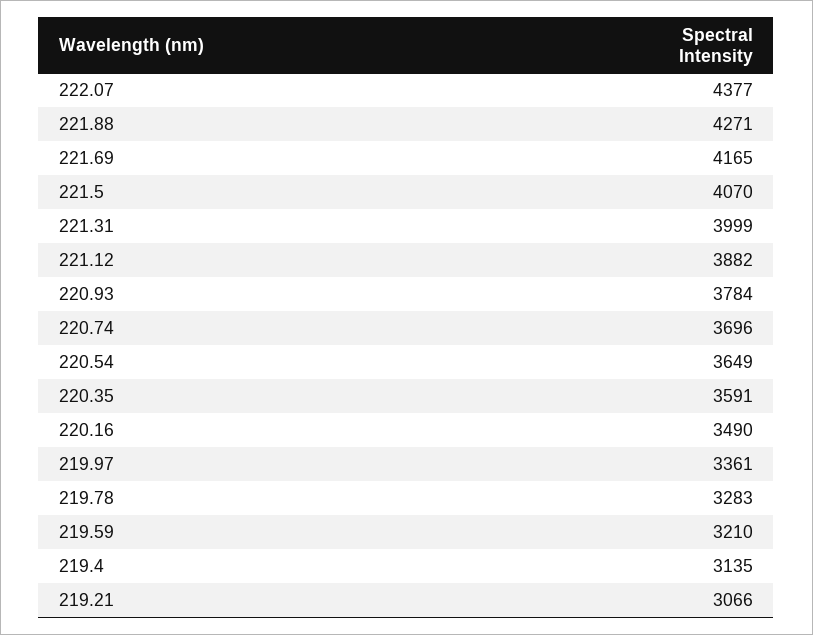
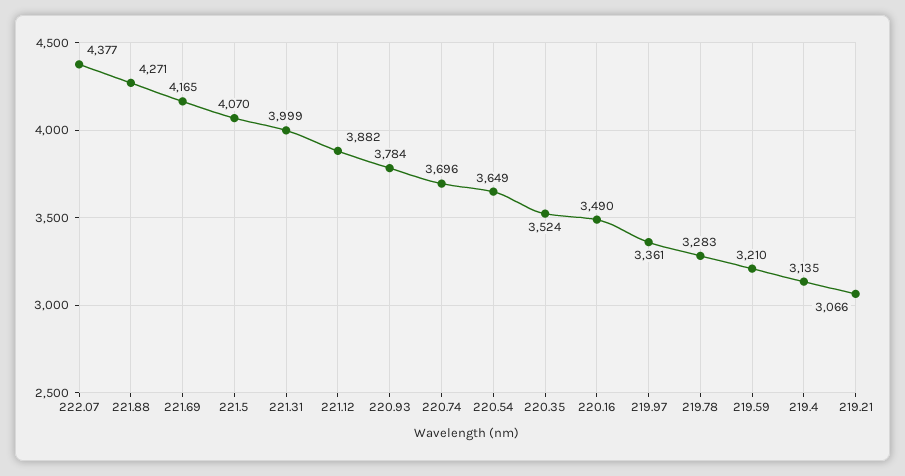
220.35: 3591 -> 3524

